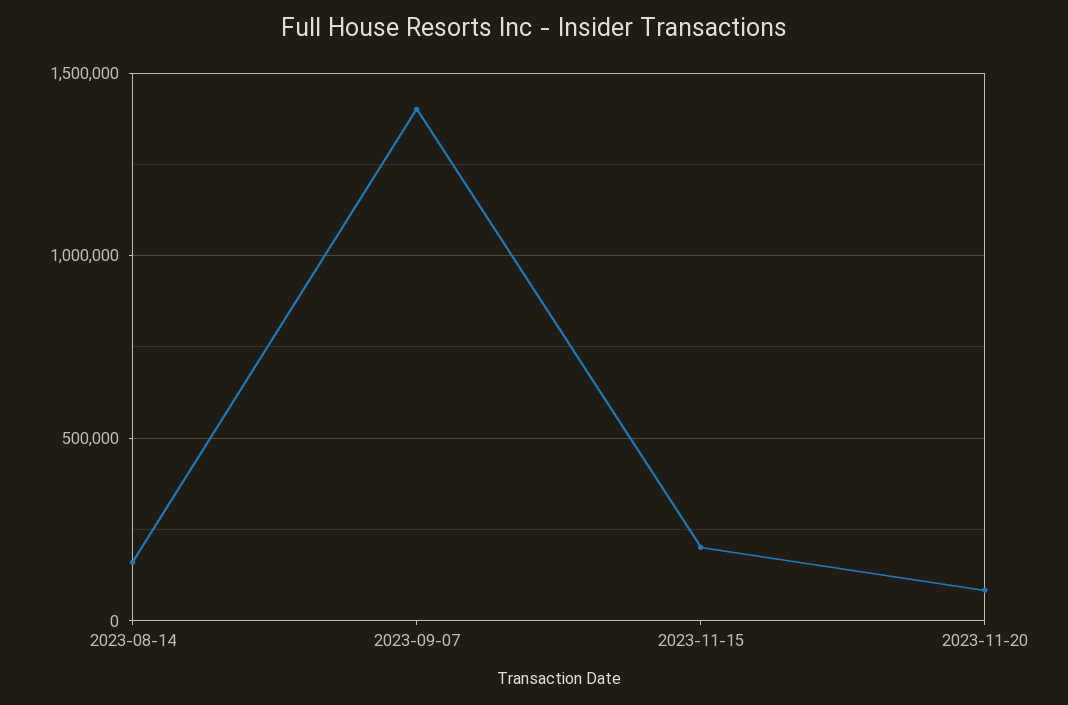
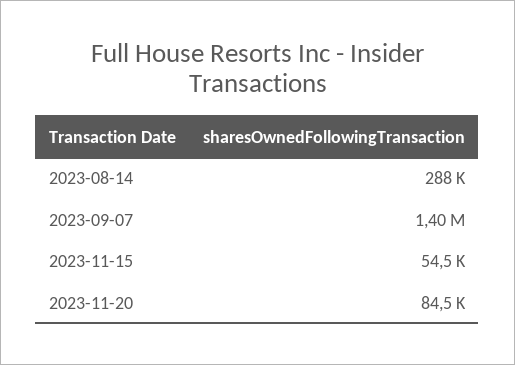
2023-08-14: 150000 -> 288000
2023-11-15: 200000 -> 54500

